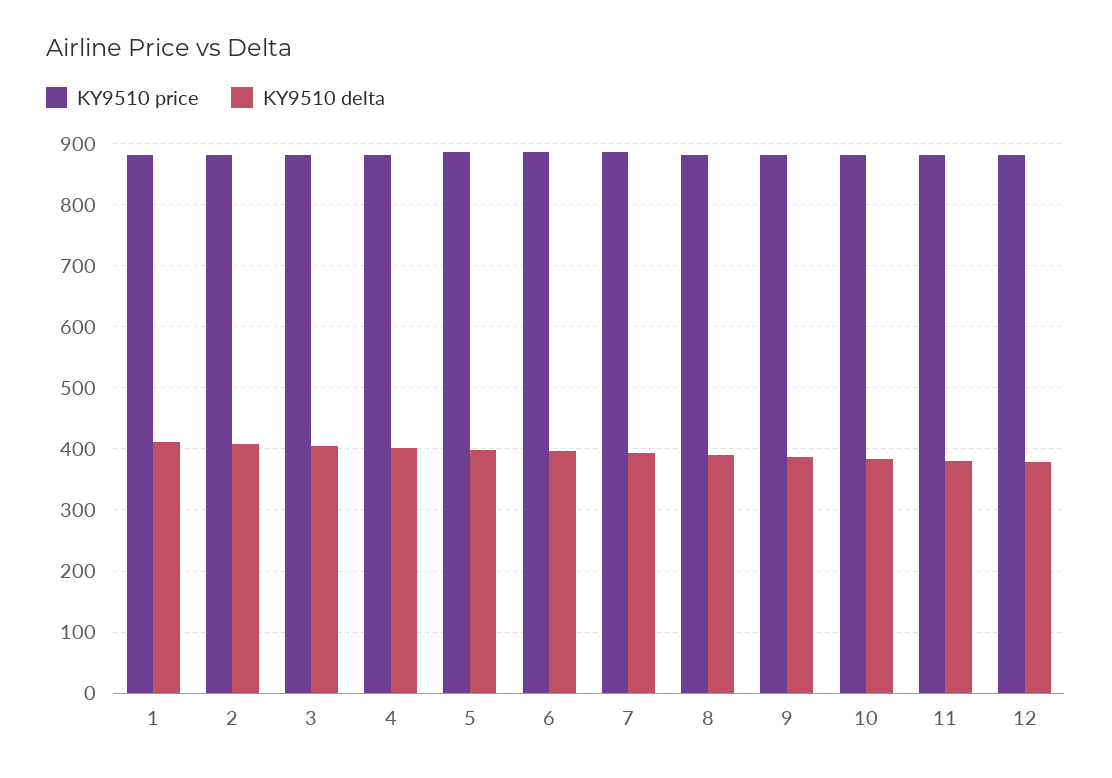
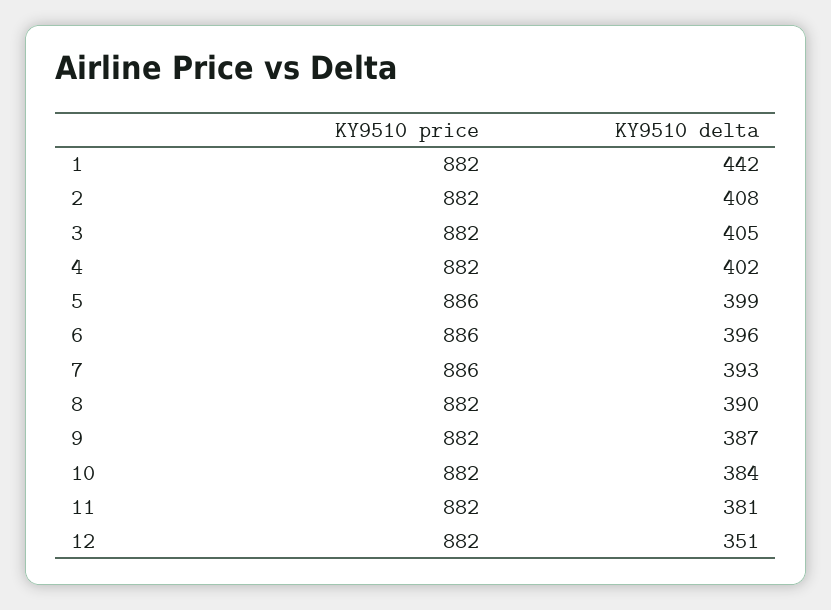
KY9510 delta, 1: 410 -> 442
KY9510 delta, 12: 380 -> 351

